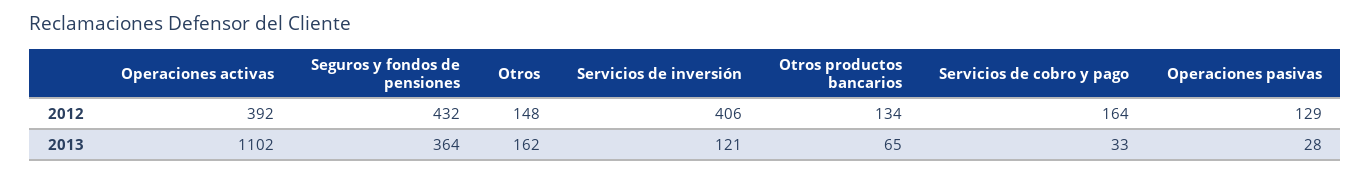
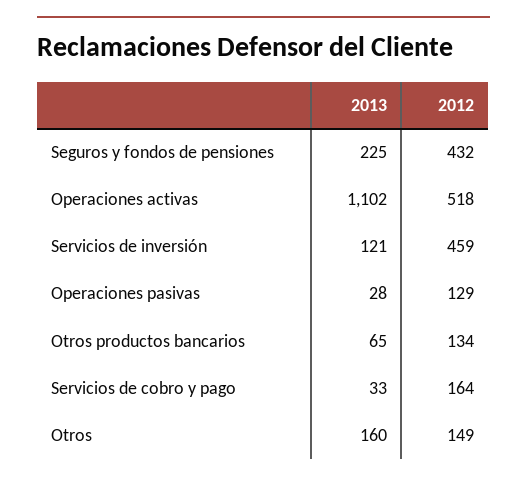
Operaciones activas, 2012: 392 -> 518
Otros, 2012: 148 -> 149
Servicios de inversión, 2012: 406 -> 459
Seguros y fondos de pensiones, 2013: 364 -> 225
Otros, 2013: 162 -> 160

